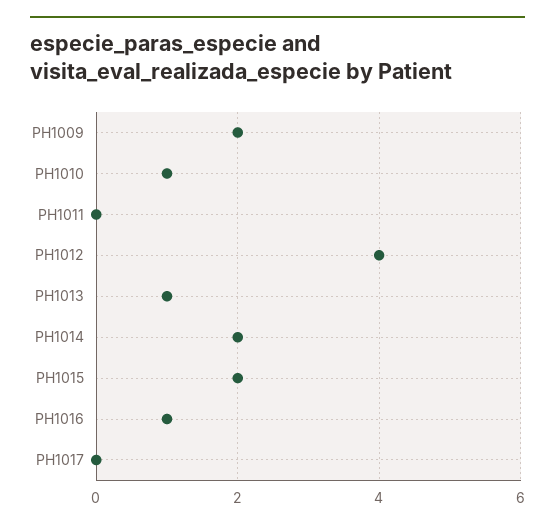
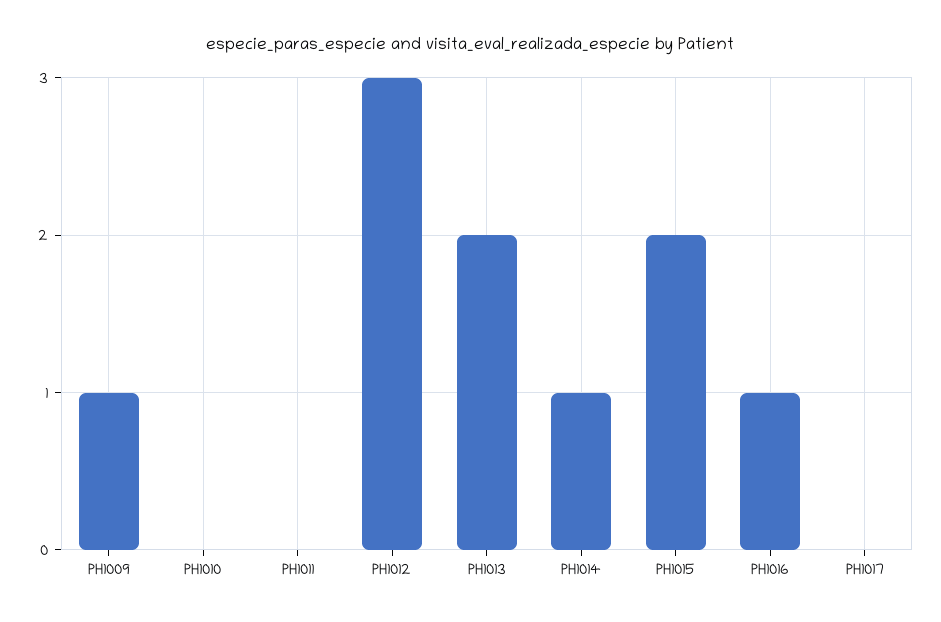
PH1009: 2 -> 1
PH1010: 1 -> 0
PH1012: 4 -> 3
PH1013: 1 -> 2
PH1014: 2 -> 1

